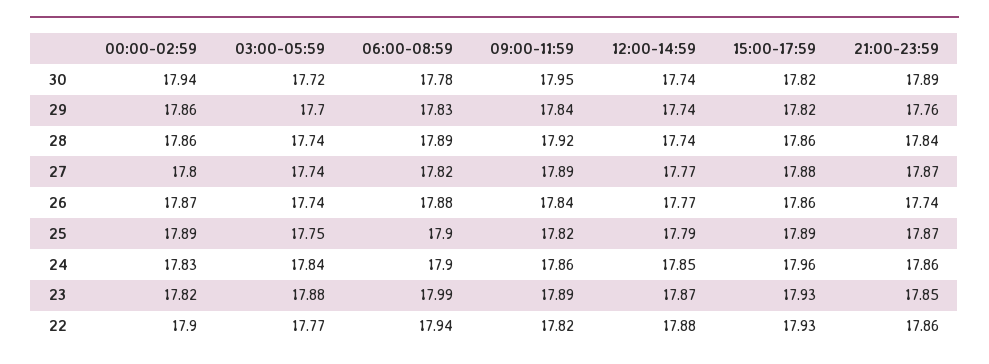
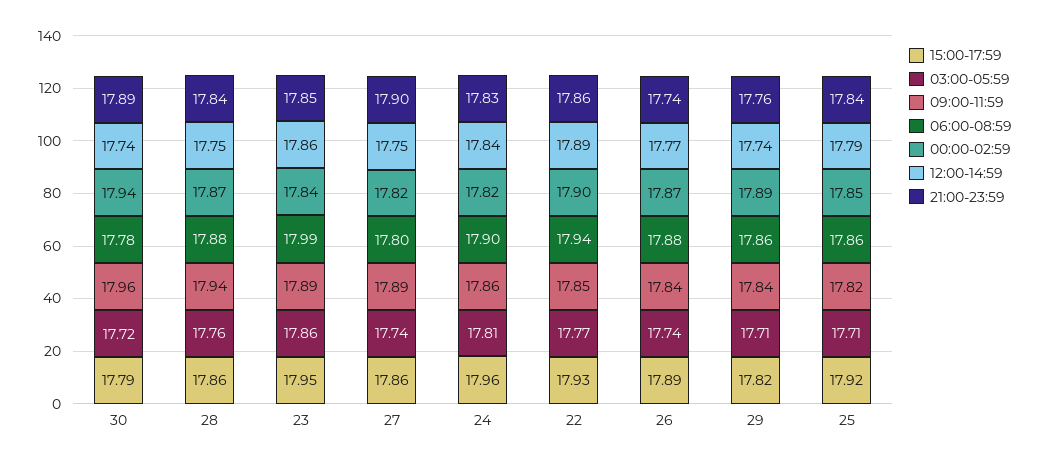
09:00-11:59, 30: 17.95 -> 17.96
15:00-17:59, 30: 17.82 -> 17.79
00:00-02:59, 29: 17.86 -> 17.89
03:00-05:59, 29: 17.7 -> 17.71
06:00-08:59, 29: 17.83 -> 17.86
00:00-02:59, 28: 17.86 -> 17.87
03:00-05:59, 28: 17.74 -> 17.76
06:00-08:59, 28: 17.89 -> 17.88
09:00-11:59, 28: 17.92 -> 17.94
12:00-14:59, 28: 17.74 -> 17.75
00:00-02:59, 27: 17.8 -> 17.82
06:00-08:59, 27: 17.82 -> 17.8
12:00-14:59, 27: 17.77 -> 17.75
15:00-17:59, 27: 17.88 -> 17.86
21:00-23:59, 27: 17.87 -> 17.9
15:00-17:59, 26: 17.86 -> 17.89
00:00-02:59, 25: 17.89 -> 17.85
03:00-05:59, 25: 17.75 -> 17.71
06:00-08:59, 25: 17.9 -> 17.86
15:00-17:59, 25: 17.89 -> 17.92
21:00-23:59, 25: 17.87 -> 17.84
00:00-02:59, 24: 17.83 -> 17.82
03:00-05:59, 24: 17.84 -> 17.81
12:00-14:59, 24: 17.85 -> 17.84
21:00-23:59, 24: 17.86 -> 17.83
00:00-02:59, 23: 17.82 -> 17.84
03:00-05:59, 23: 17.88 -> 17.86
12:00-14:59, 23: 17.87 -> 17.86
15:00-17:59, 23: 17.93 -> 17.95
09:00-11:59, 22: 17.82 -> 17.85
12:00-14:59, 22: 17.88 -> 17.89

